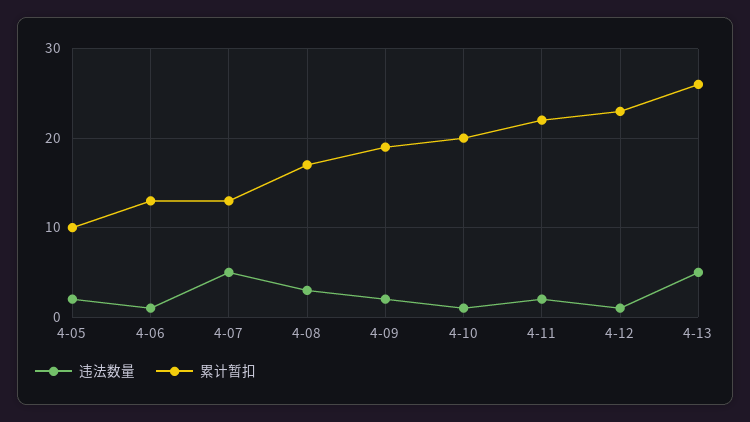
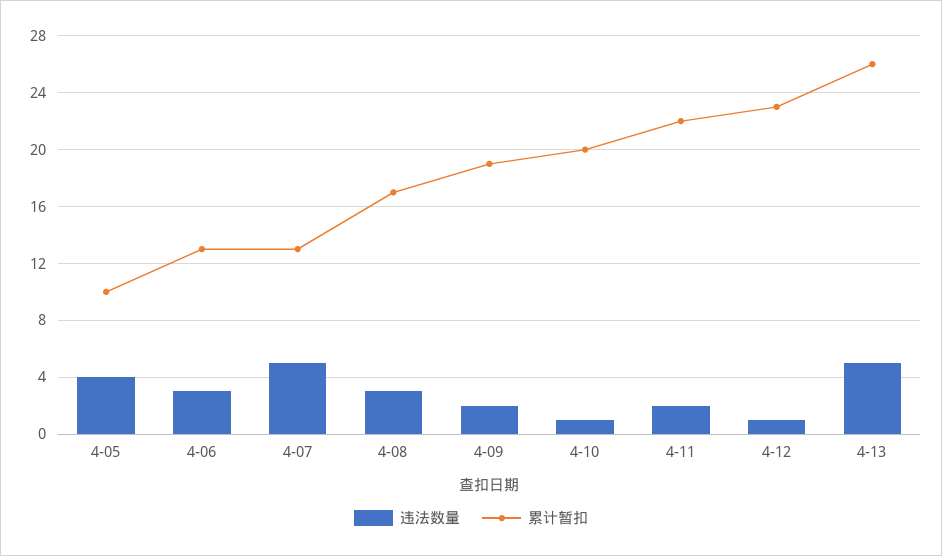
违法数量, 4-05: 2 -> 4
违法数量, 4-06: 1 -> 3

